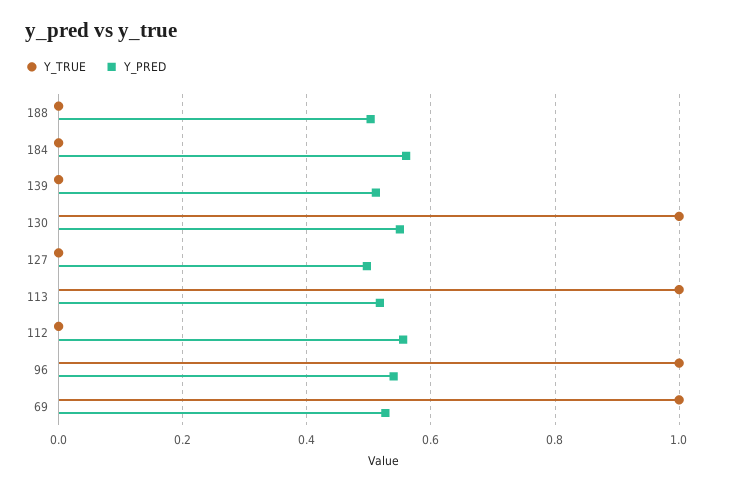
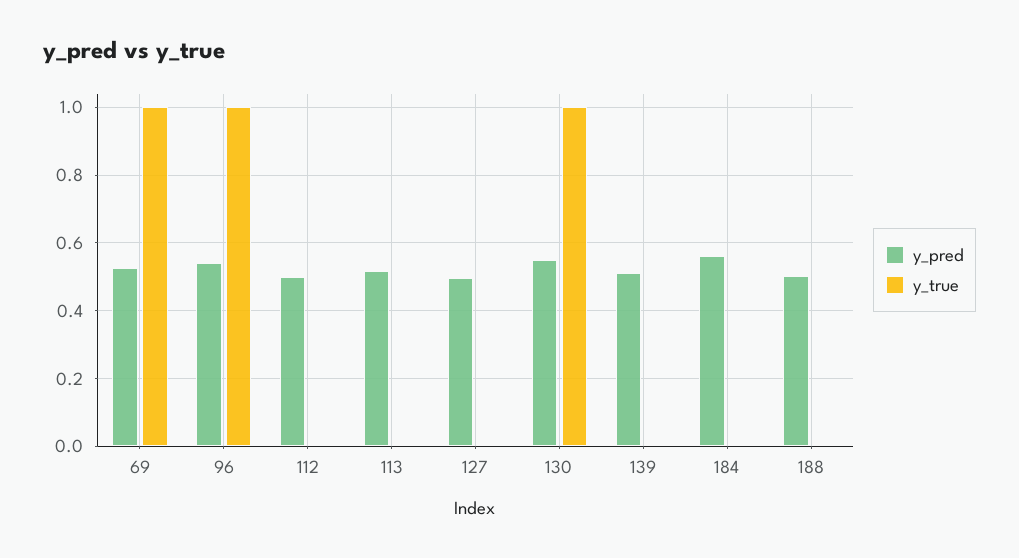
Y_TRUE, 113: 1 -> 0
Y_PRED, 112: 0.56 -> 0.5

